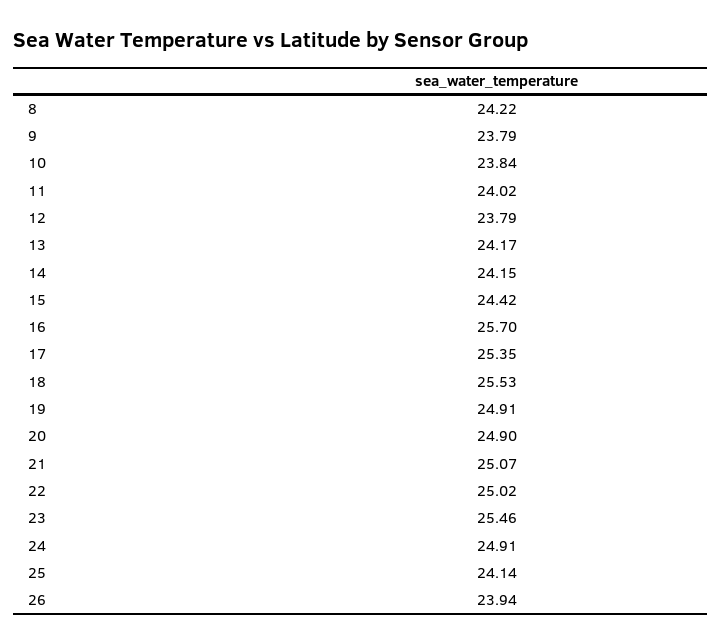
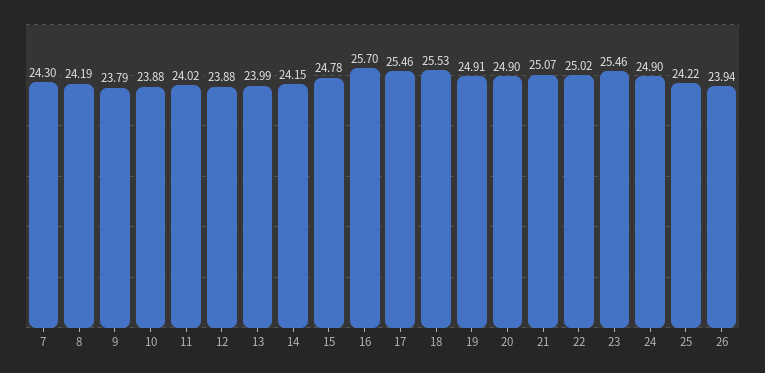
8: 24.22 -> 24.19
10: 23.84 -> 23.88
12: 23.79 -> 23.88
13: 24.17 -> 23.99
15: 24.42 -> 24.78
17: 25.35 -> 25.46
24: 24.91 -> 24.9
25: 24.14 -> 24.22
7: none -> 24.3

